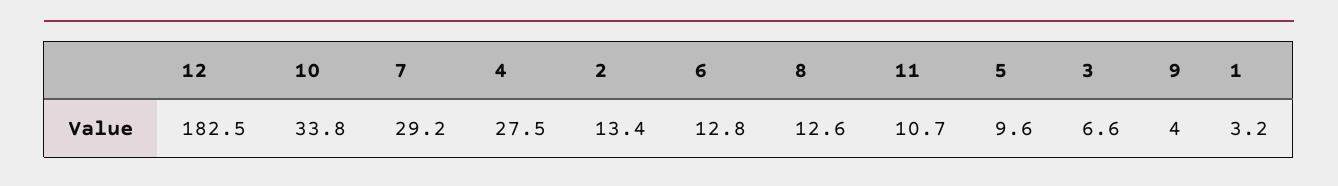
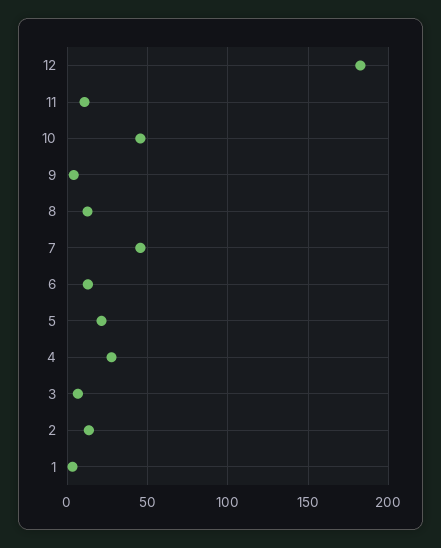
10: 33.8 -> 45
7: 29.2 -> 45
5: 9.6 -> 20

